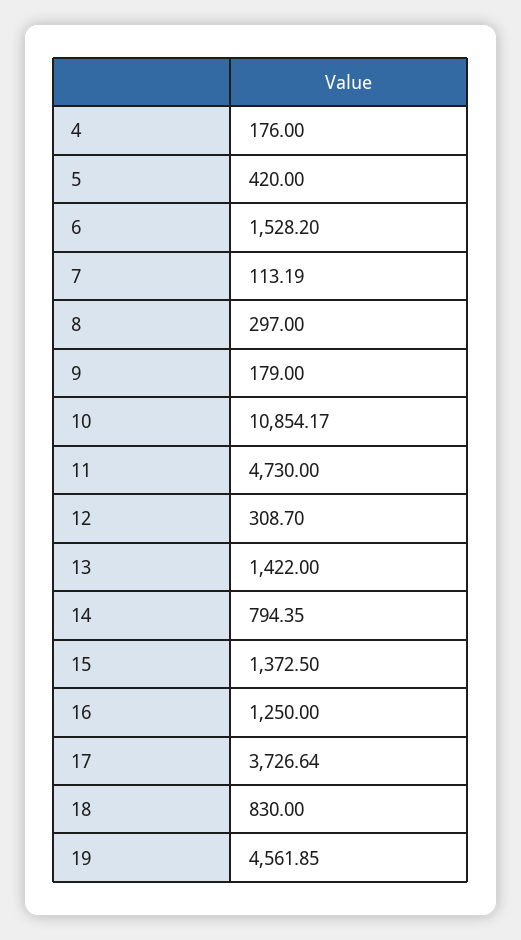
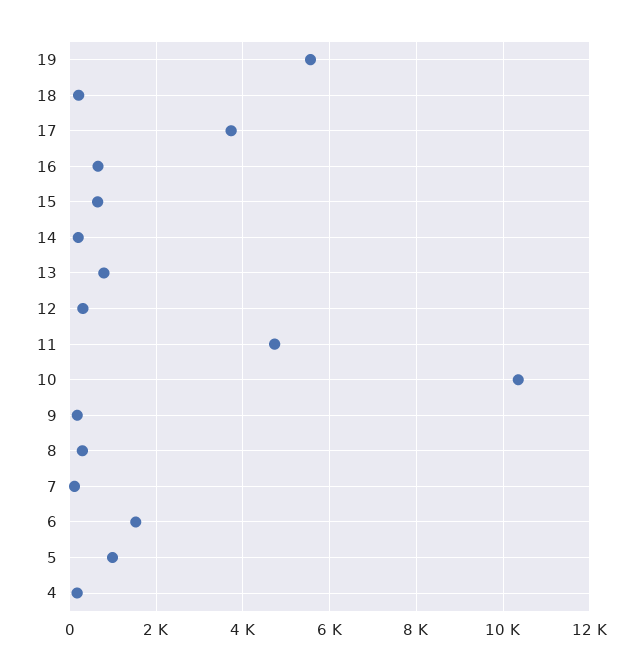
5: 420 -> 1000
10: 10854.17 -> 10400
13: 1422 -> 800
14: 794.35 -> 200
15: 1372.5 -> 600
16: 1250 -> 600
18: 830 -> 200
19: 4561.85 -> 5600

